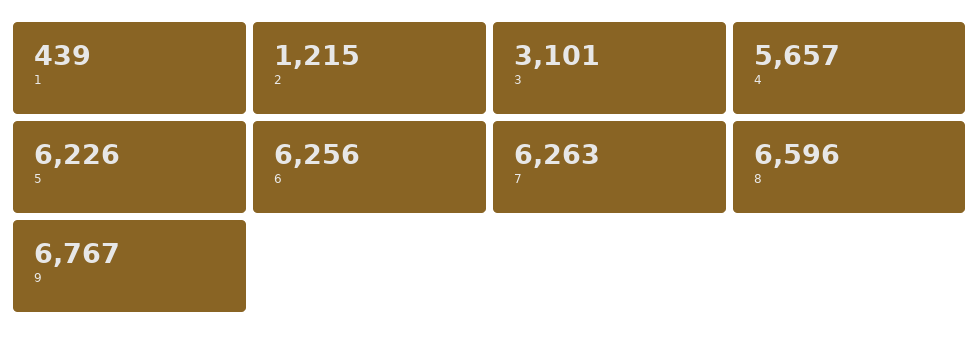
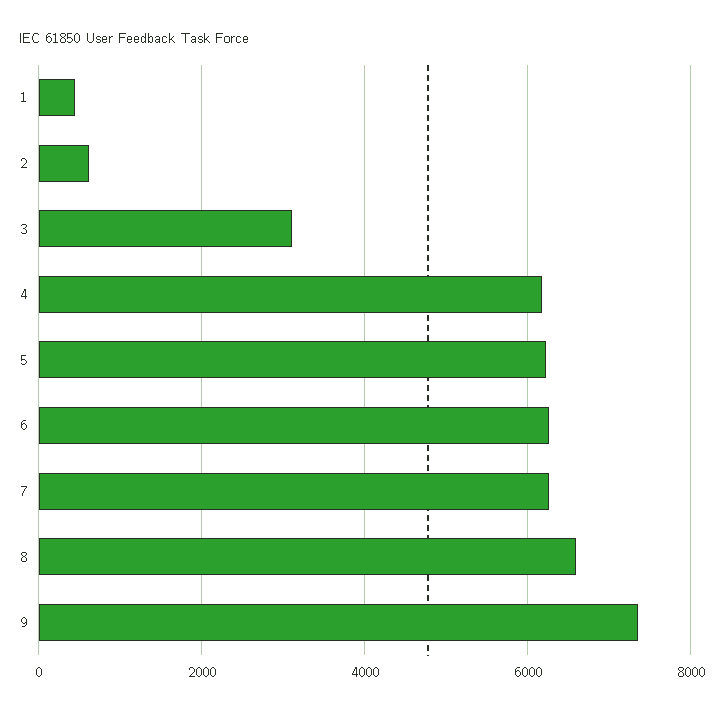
2: 1215 -> 600
4: 5657 -> 6200
9: 6767 -> 7400

